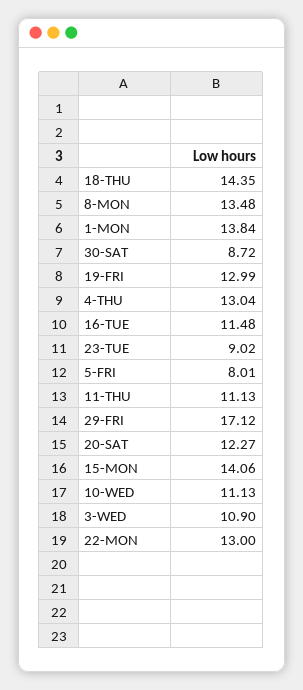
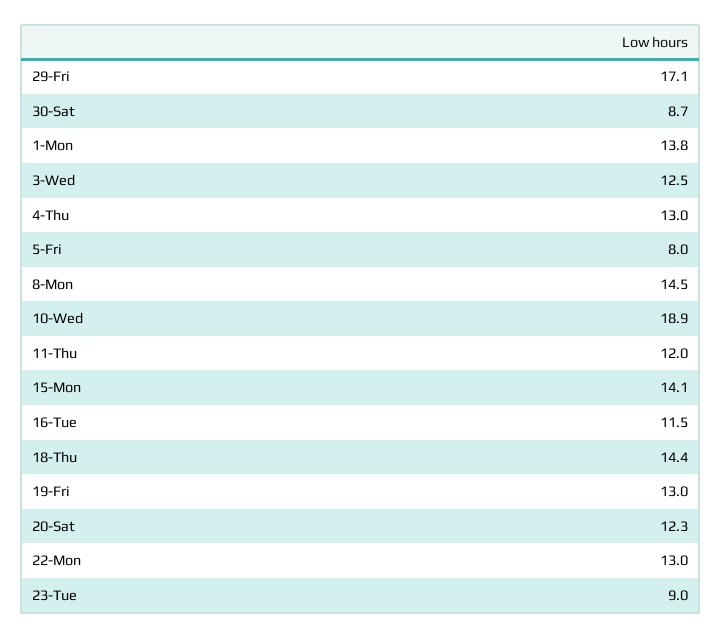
8-MON: 13.48 -> 14.5
11-THU: 11.13 -> 12
10-WED: 11.13 -> 18.9
3-WED: 10.9 -> 12.5

